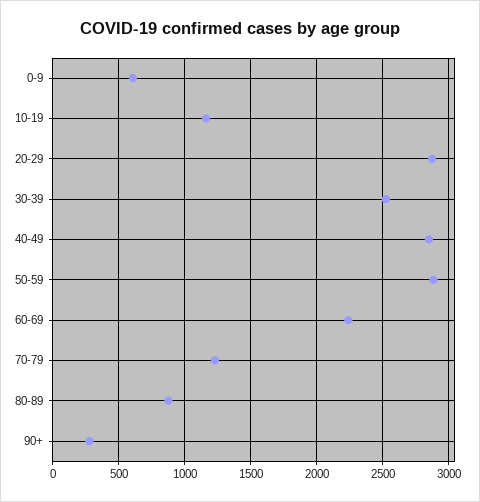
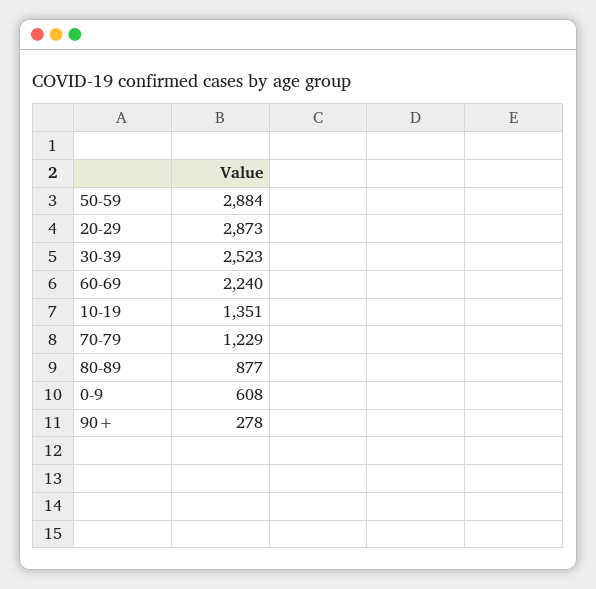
10-19: 1150 -> 1351
40-49: 2850 -> none

